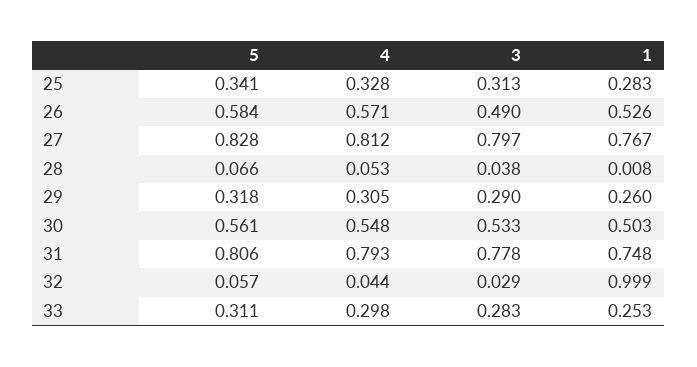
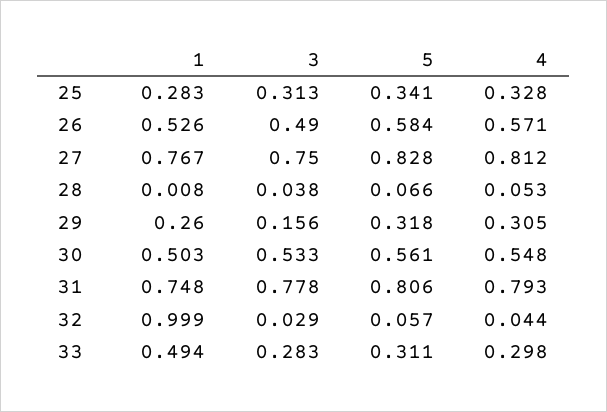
3, 27: 0.797 -> 0.75
3, 29: 0.29 -> 0.156
1, 33: 0.253 -> 0.494

